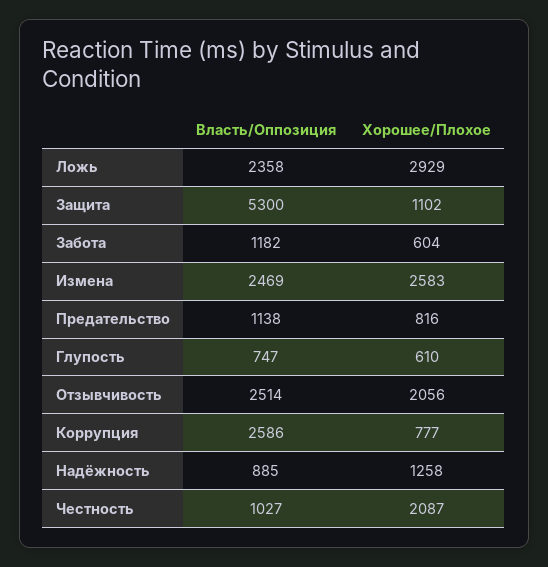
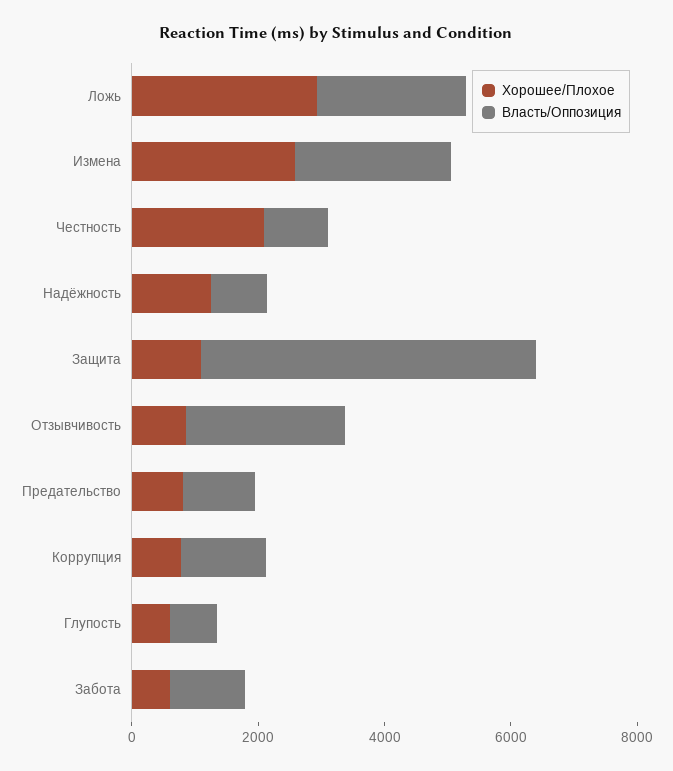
Хорошее/Плохое, Отзывчивость: 2056 -> 1000
Власть/Оппозиция, Коррупция: 2586 -> 1500

